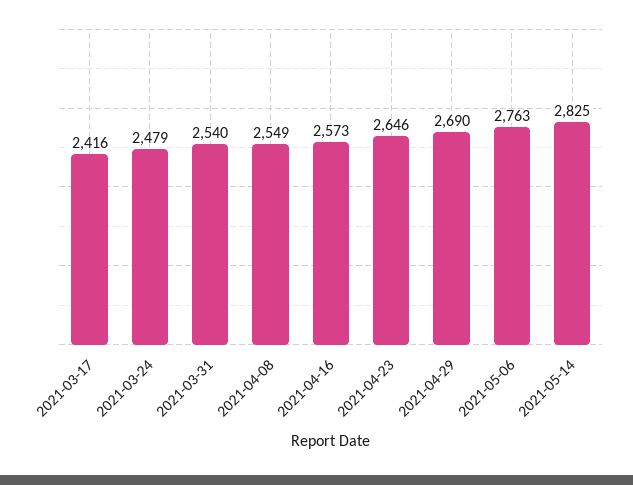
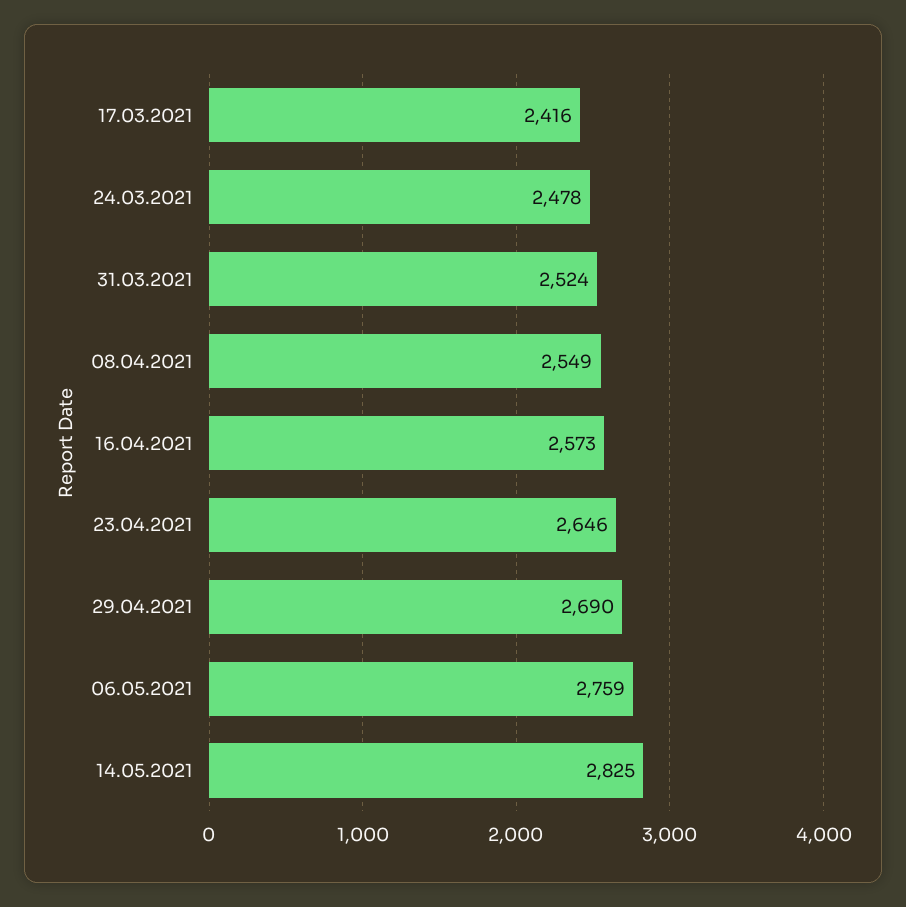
2021-03-24: 2479 -> 2478
2021-03-31: 2540 -> 2524
2021-05-06: 2763 -> 2759

